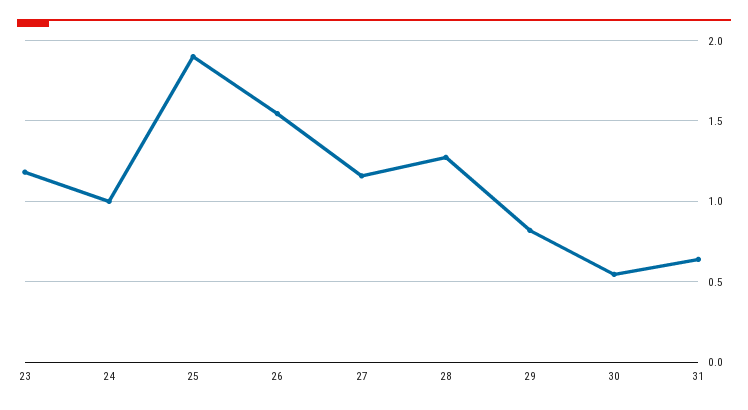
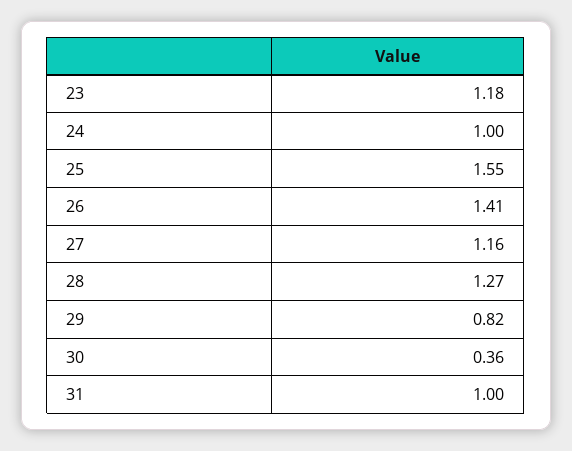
25: 1.9 -> 1.55
26: 1.55 -> 1.41
30: 0.55 -> 0.36
31: 0.65 -> 1

